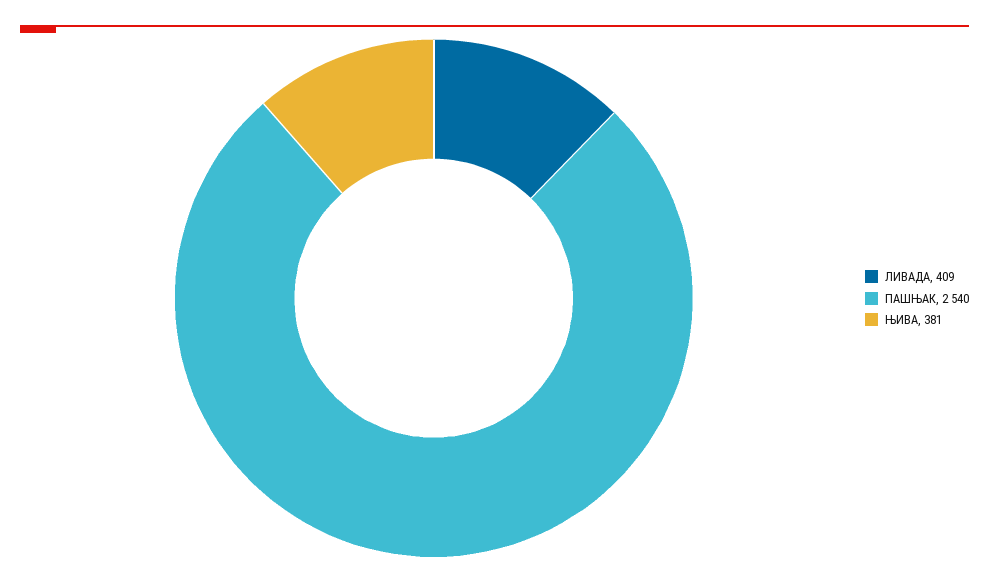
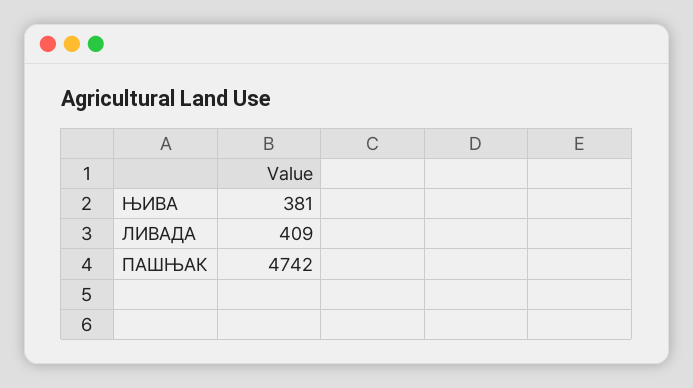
ПАШЊАК: 2540 -> 4742

